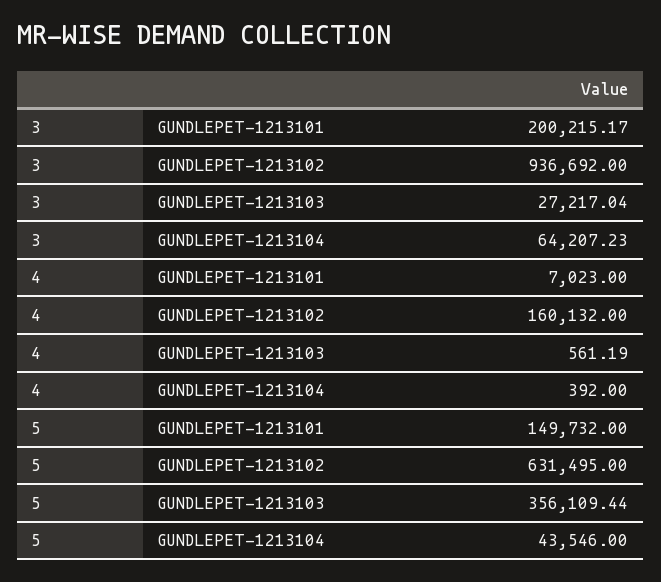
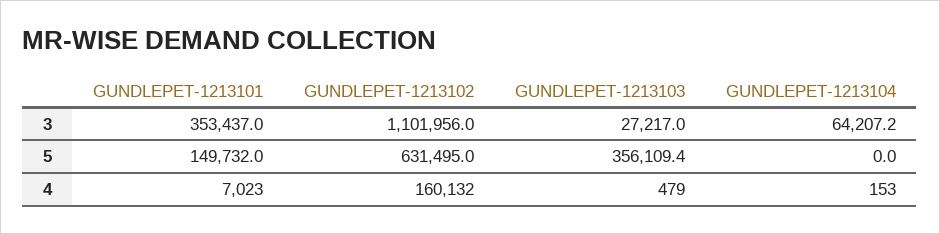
3, GUNDLEPET-1213101: 200215.17 -> 353437
3, GUNDLEPET-1213102: 936692 -> 1101956
4, GUNDLEPET-1213103: 561.19 -> 479
4, GUNDLEPET-1213104: 392 -> 153
5, GUNDLEPET-1213104: 43546 -> 0

